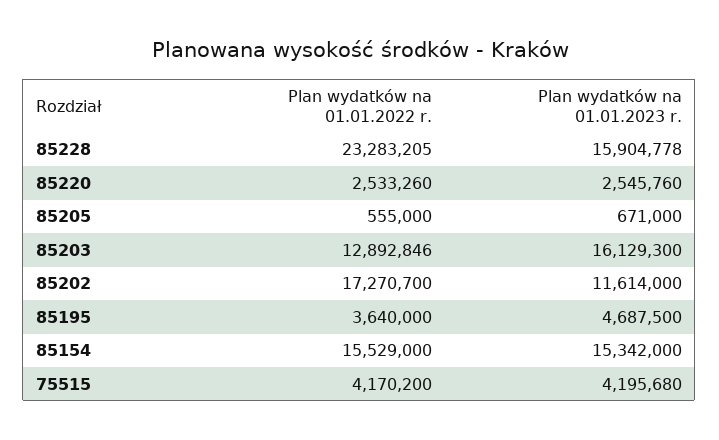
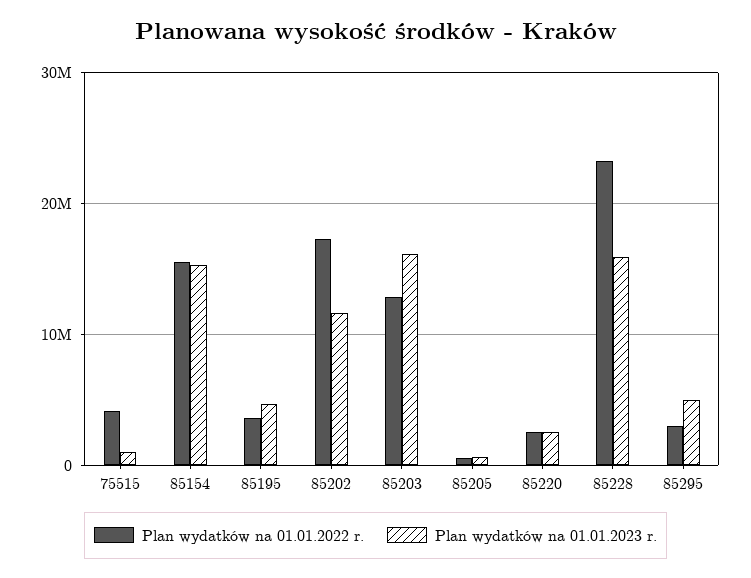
Plan wydatków na 01.01.2023 r., 75515: 4195680 -> 1000000
Plan wydatków na 01.01.2022 r., 85295: none -> 3000000
Plan wydatków na 01.01.2023 r., 85295: none -> 5000000

